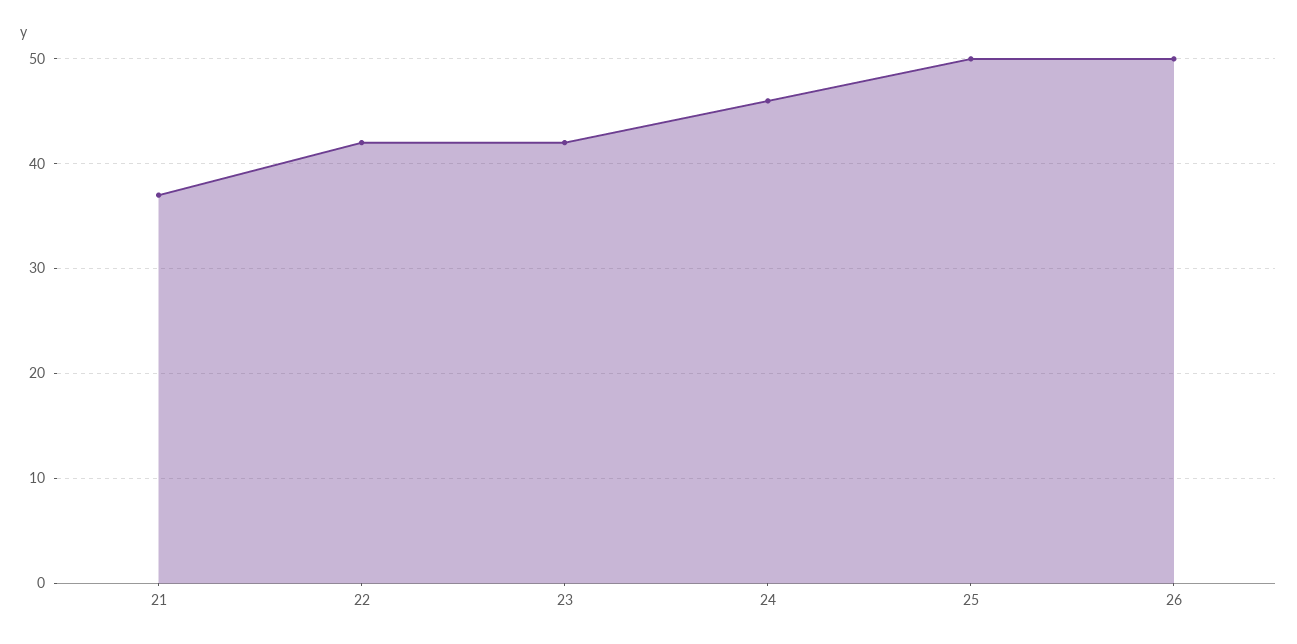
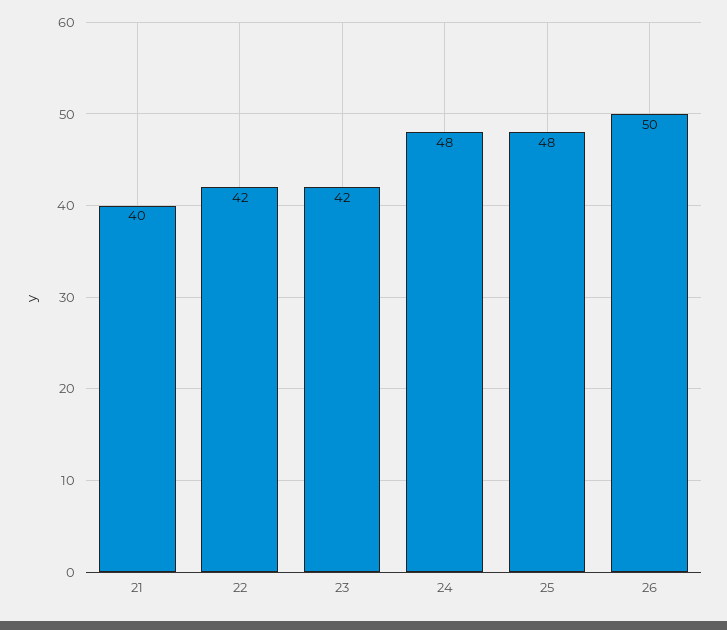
21: 37 -> 40
24: 46 -> 48
25: 50 -> 48

